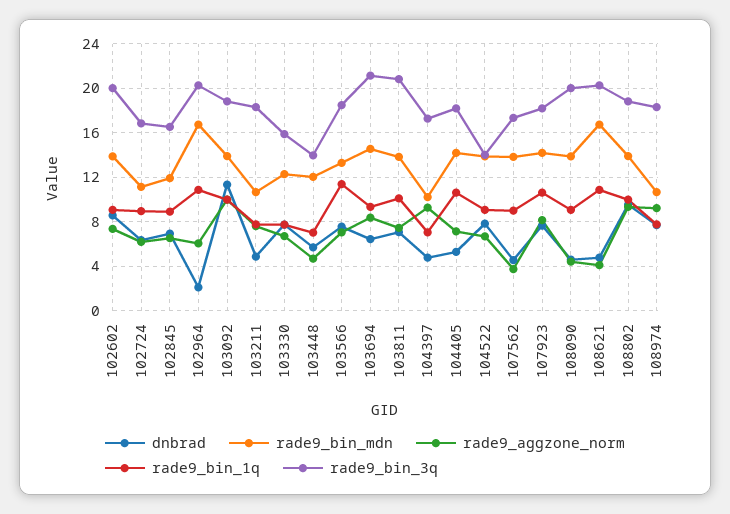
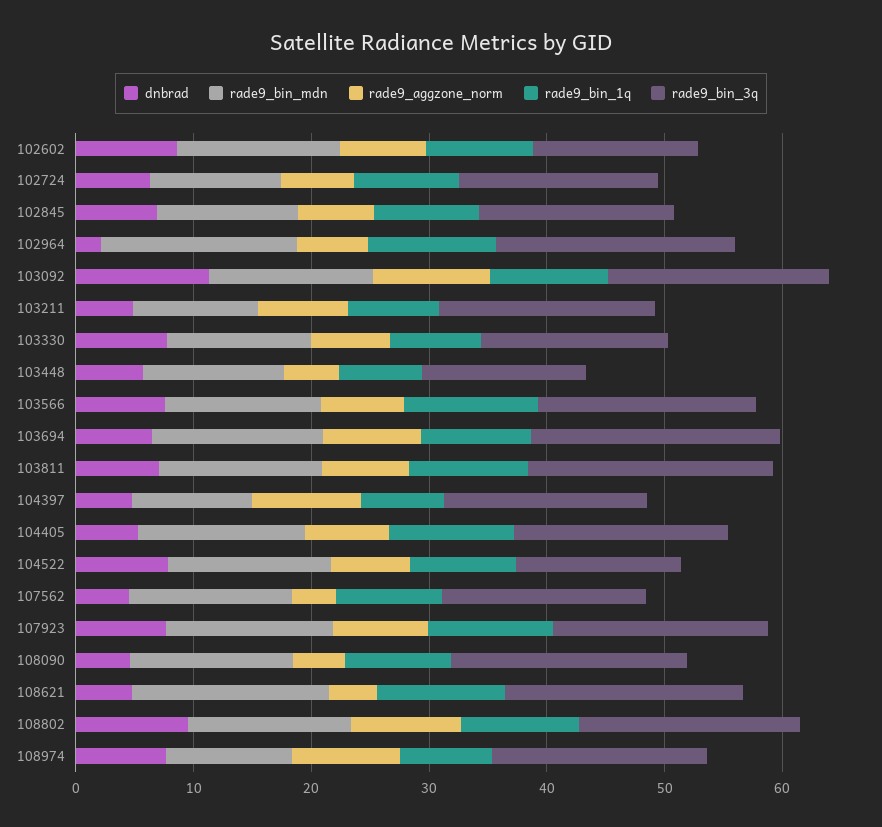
rade9_bin_3q, 102602: 20 -> 14

